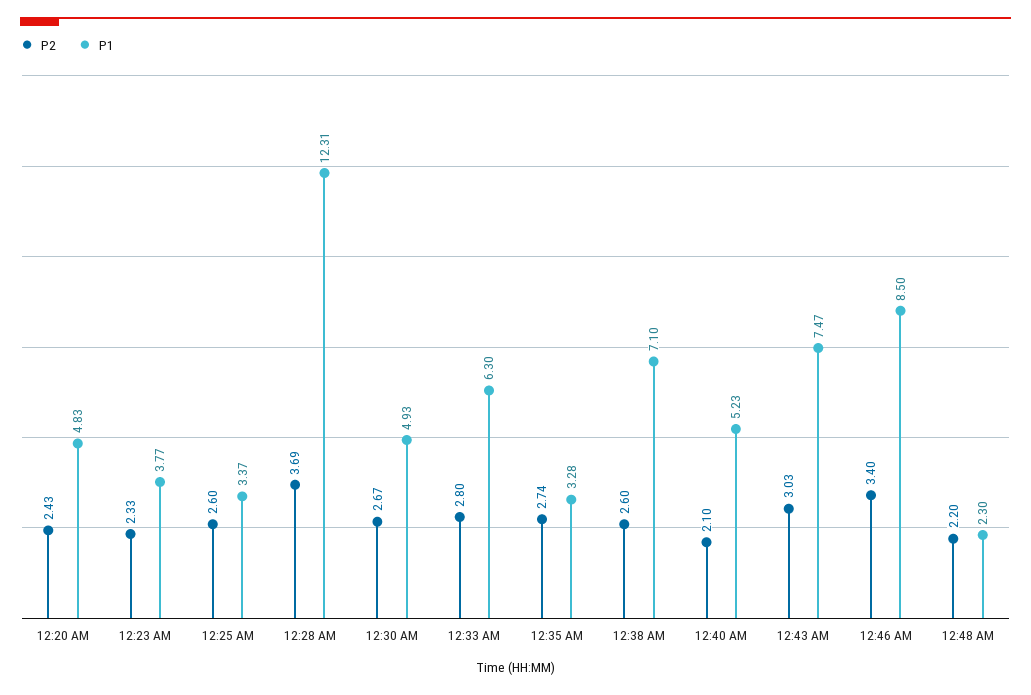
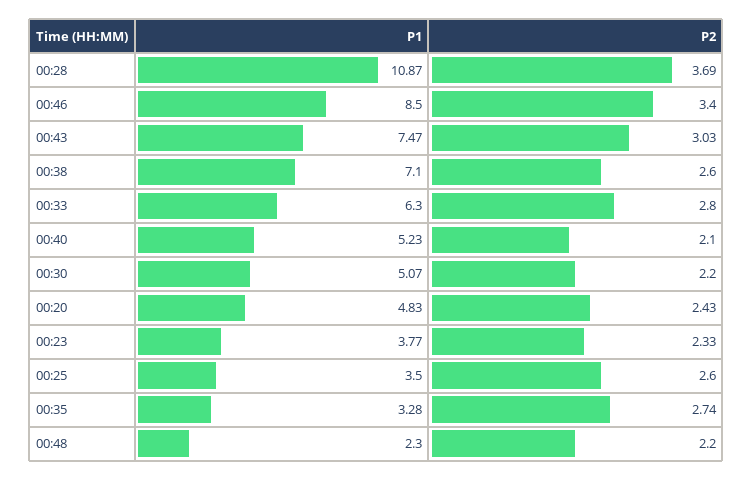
P1, 12:25 AM: 3.37 -> 3.5
P1, 12:28 AM: 12.31 -> 10.87
P2, 12:30 AM: 2.67 -> 2.2
P1, 12:30 AM: 4.93 -> 5.07

